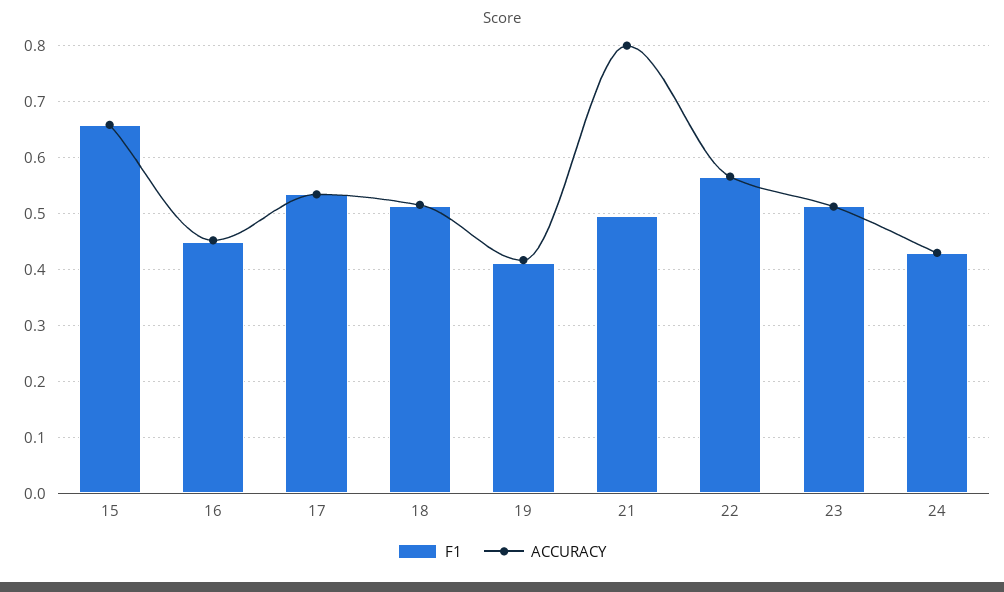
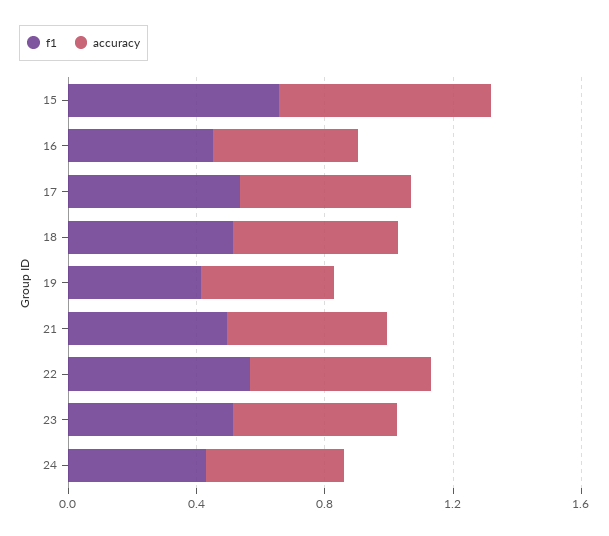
ACCURACY, 21: 0.8 -> 0.5

